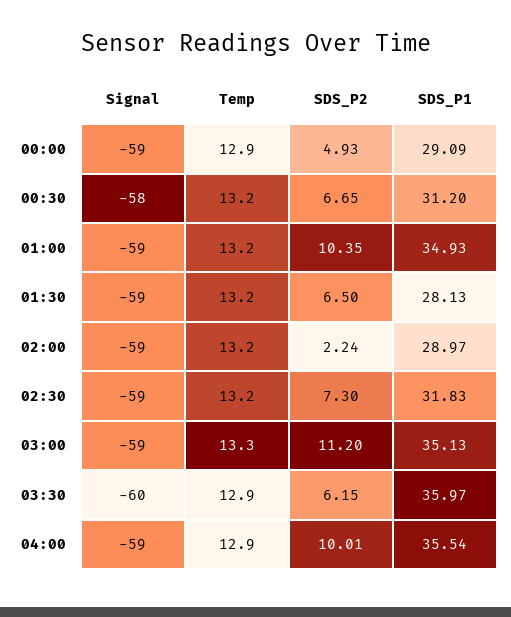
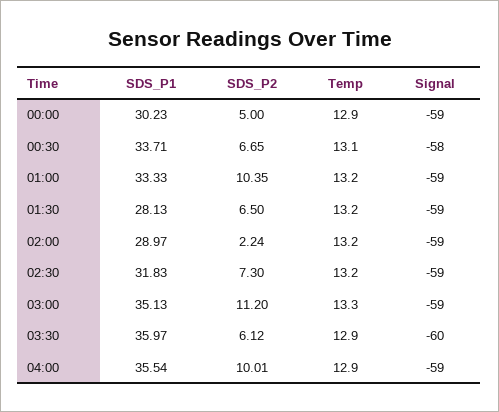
SDS_P2, 00:00: 4.93 -> 5
SDS_P1, 00:00: 29.09 -> 30.23
Temp, 00:30: 13.2 -> 13.1
SDS_P1, 00:30: 31.2 -> 33.71
SDS_P1, 01:00: 34.93 -> 33.33
SDS_P2, 03:30: 6.15 -> 6.12

